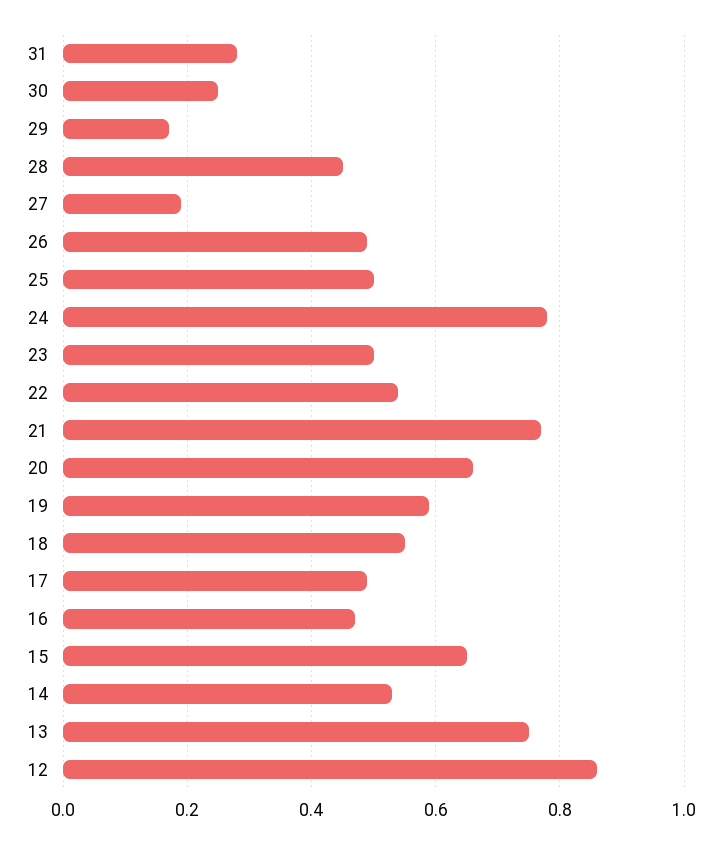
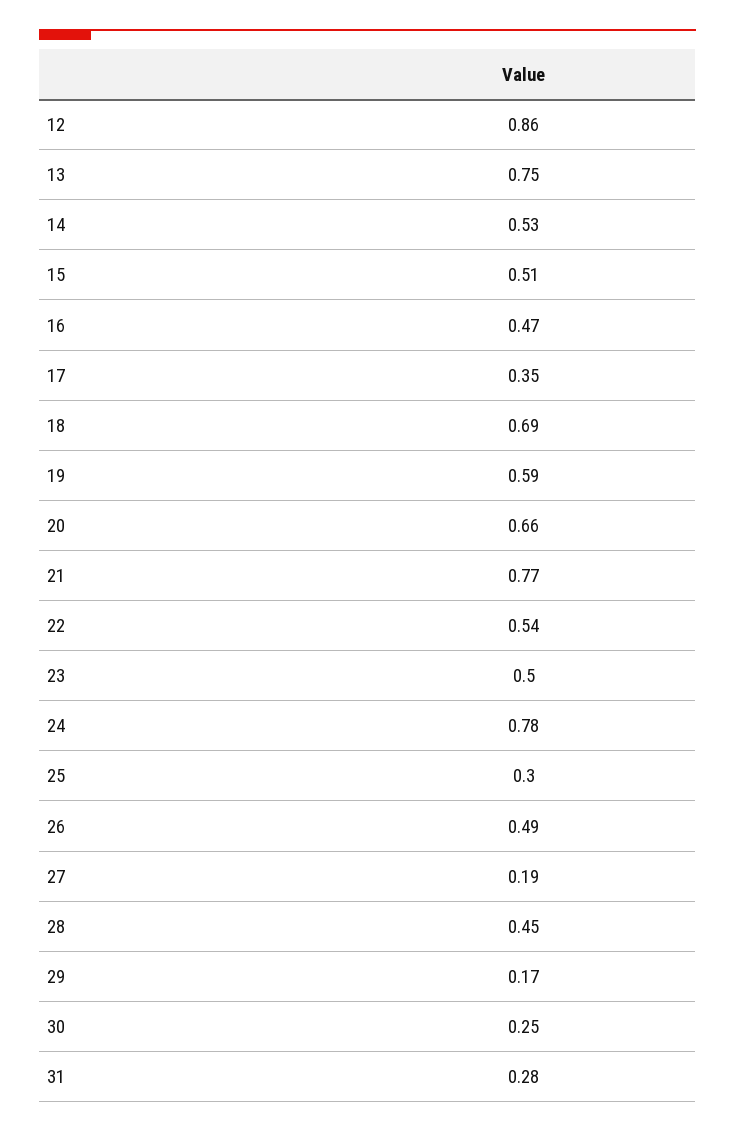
25: 0.5 -> 0.3
18: 0.55 -> 0.69
17: 0.5 -> 0.35
15: 0.65 -> 0.51

